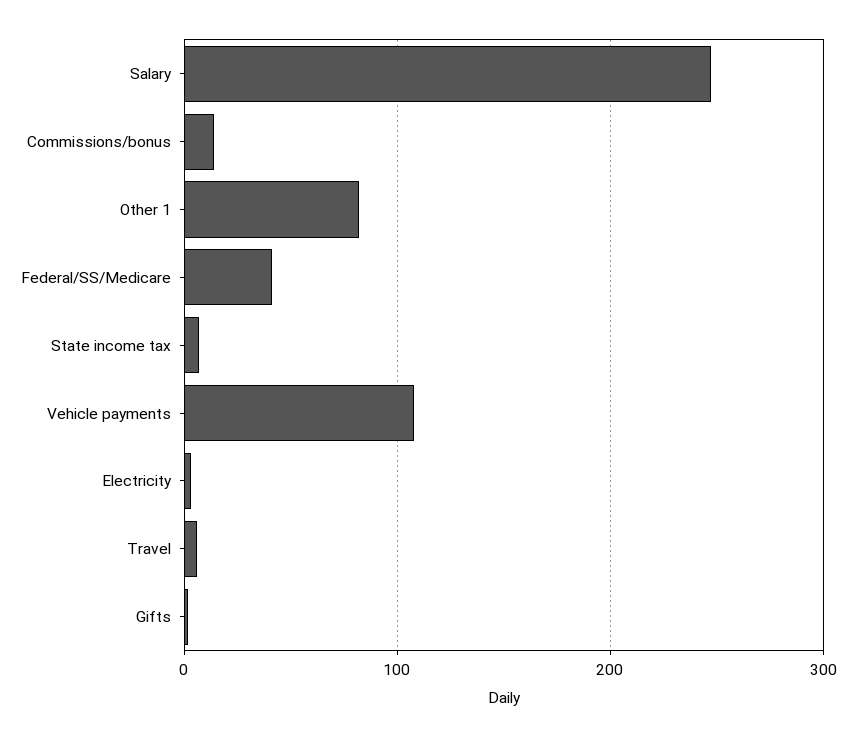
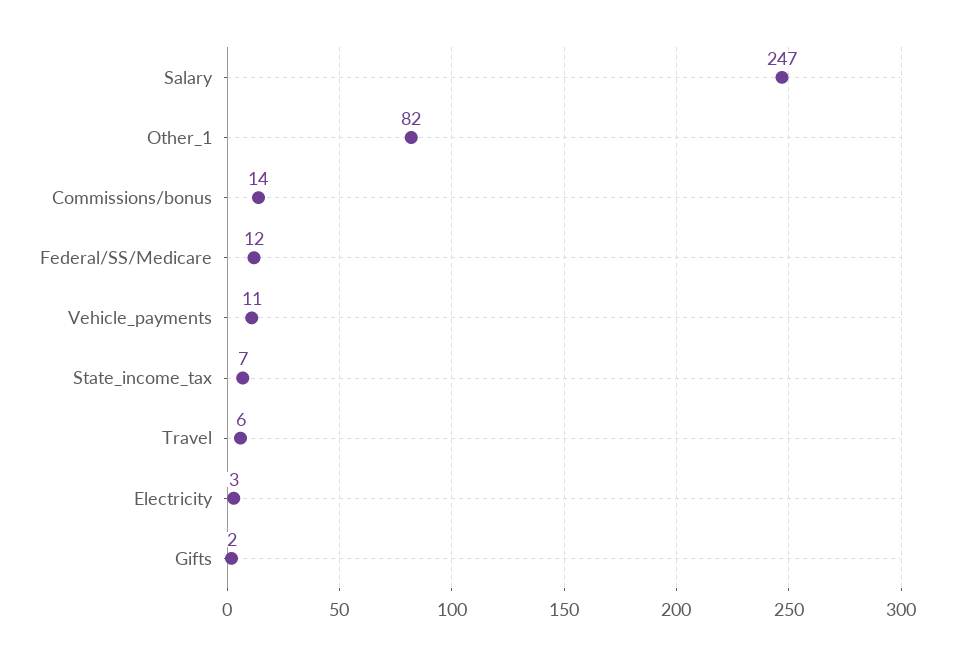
Federal/SS/Medicare: 40 -> 12
Vehicle payments: 110 -> 11

